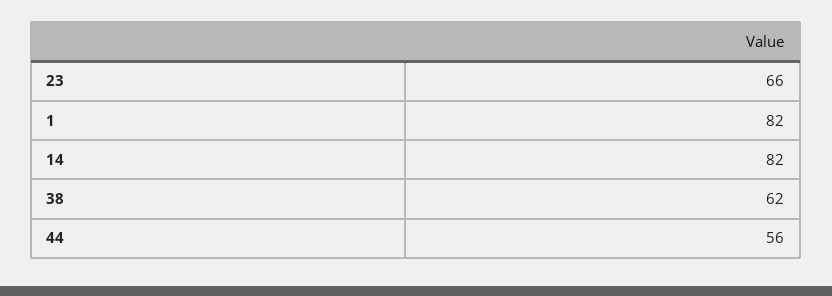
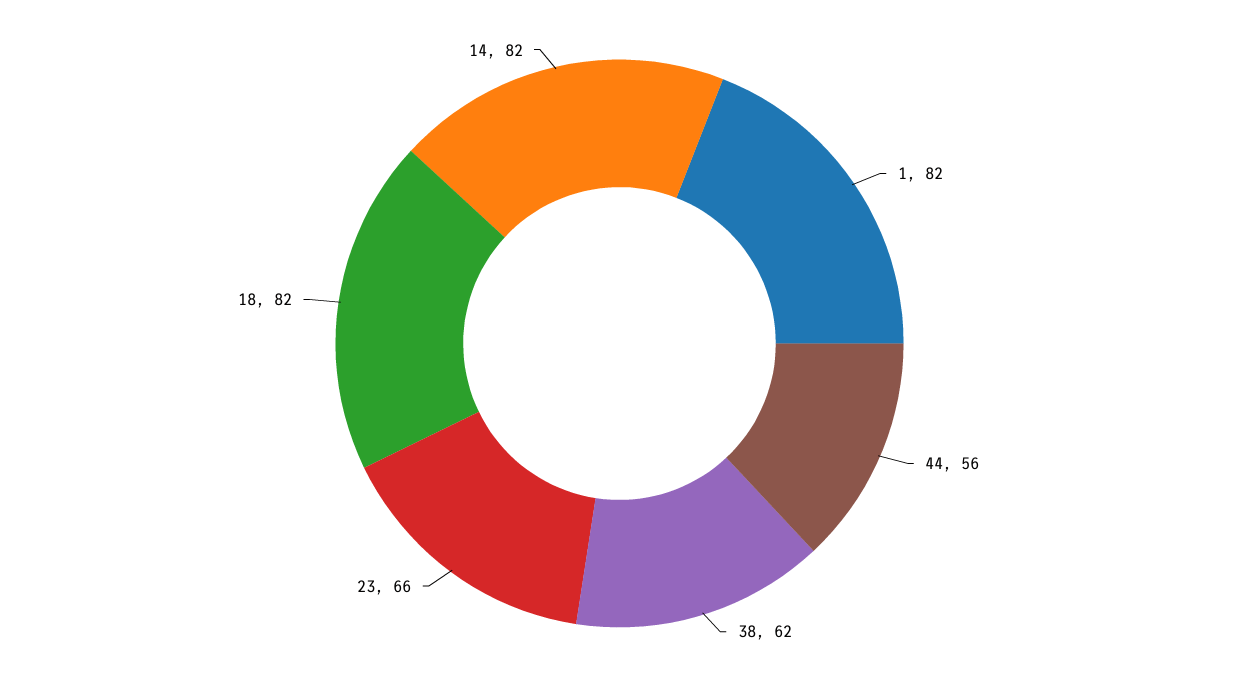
18: none -> 82

